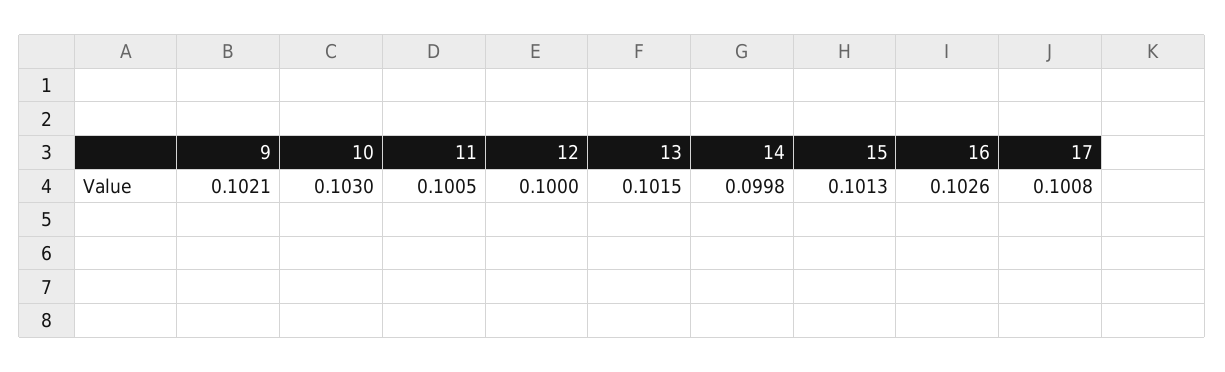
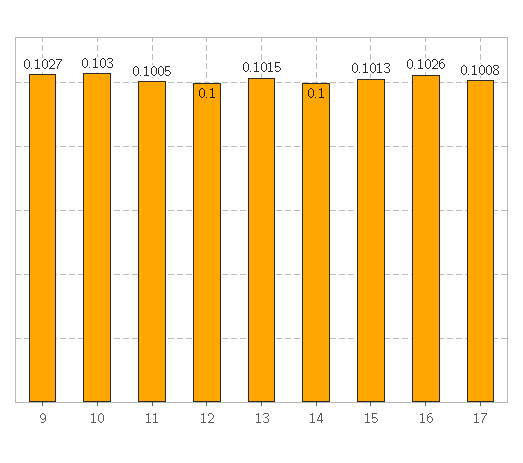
9: 0.1021 -> 0.1027
14: 0.0998 -> 0.1

